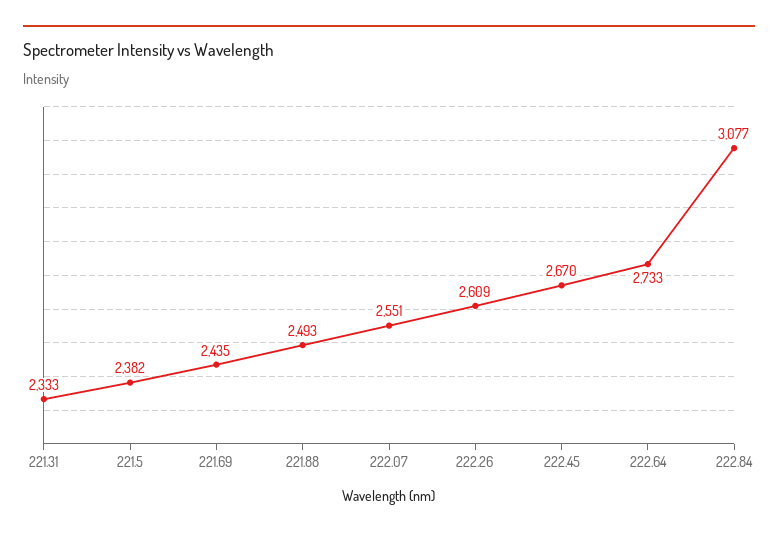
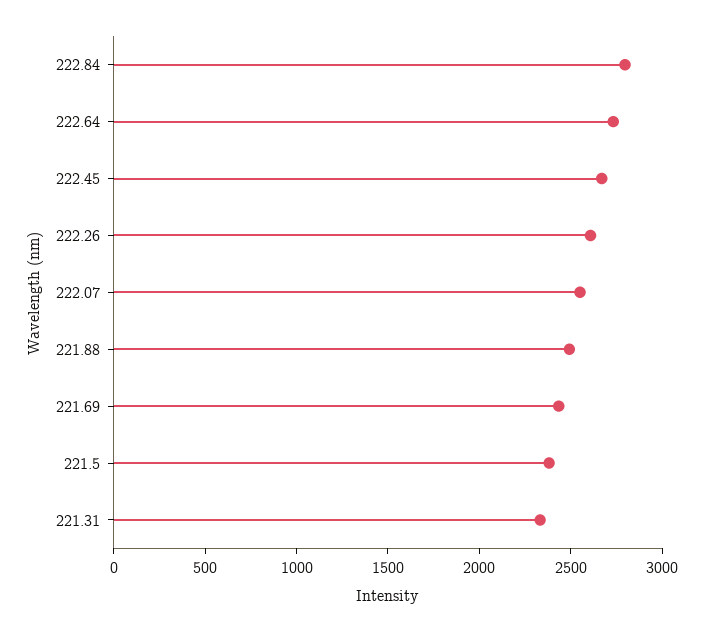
222.84: 3077 -> 2800

